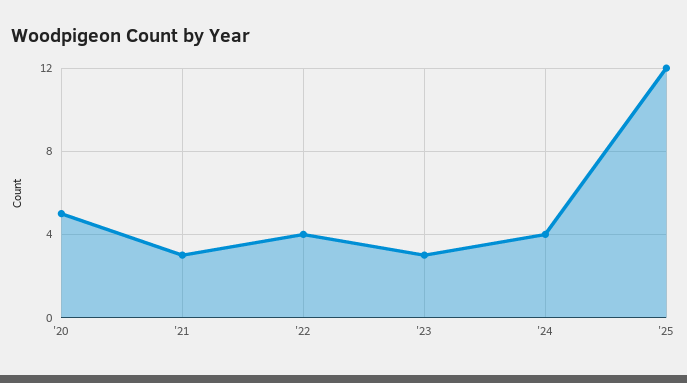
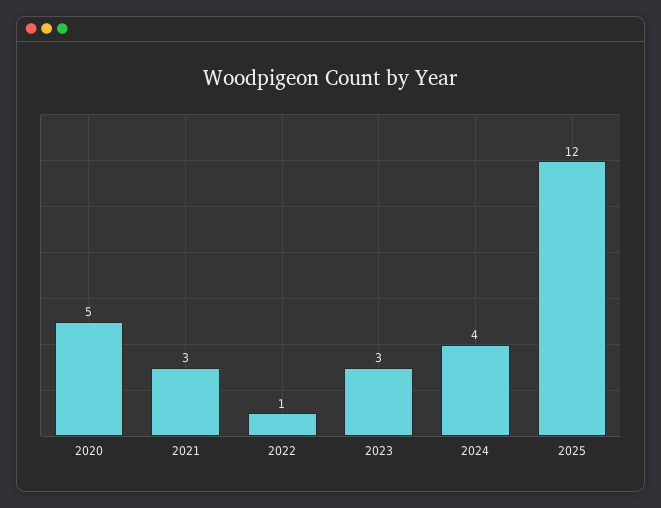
'22: 4 -> 1

